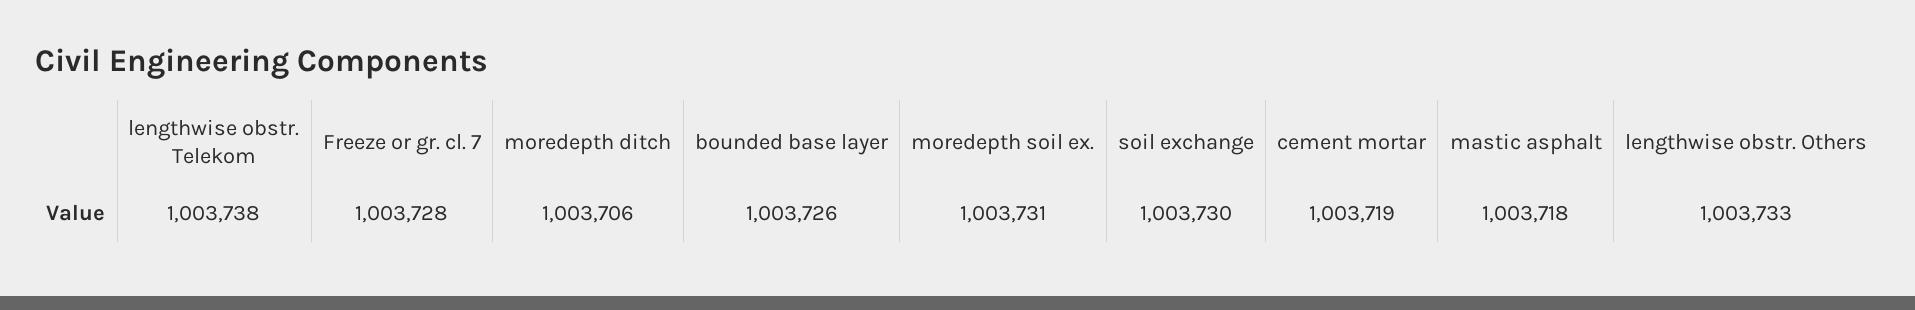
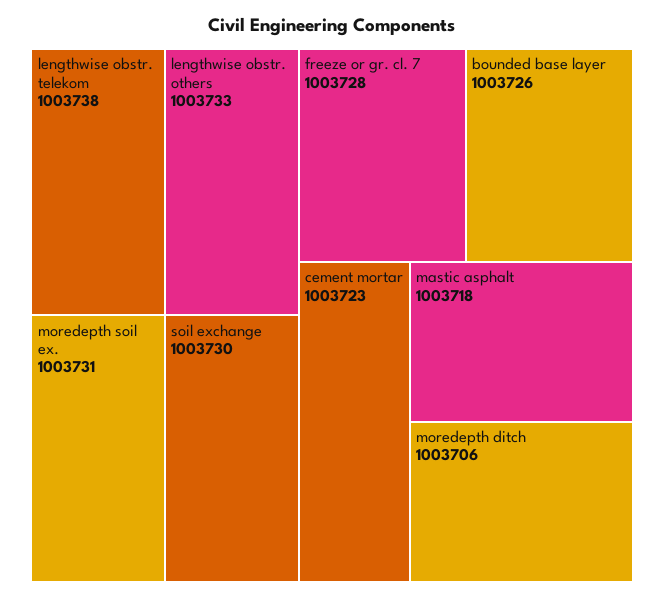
cement mortar: 1003719 -> 1003723

